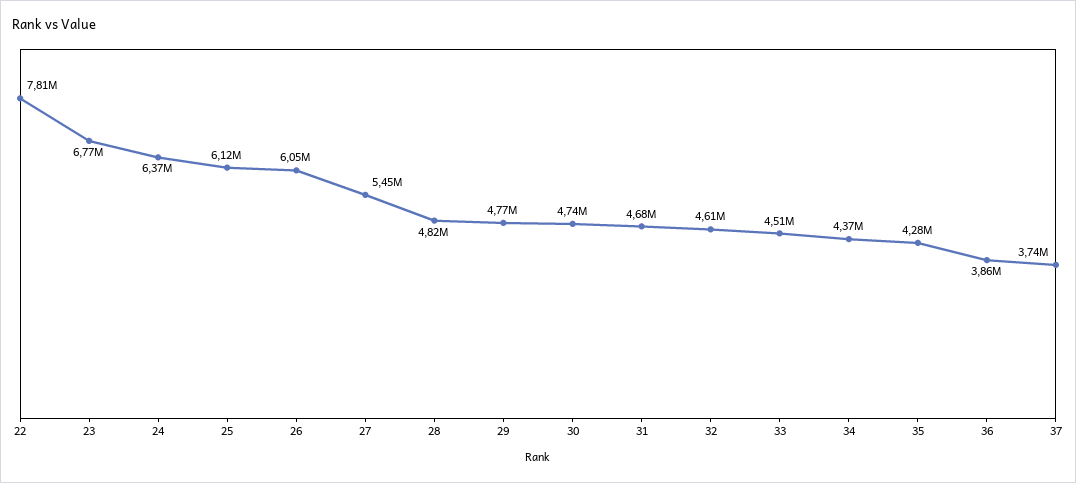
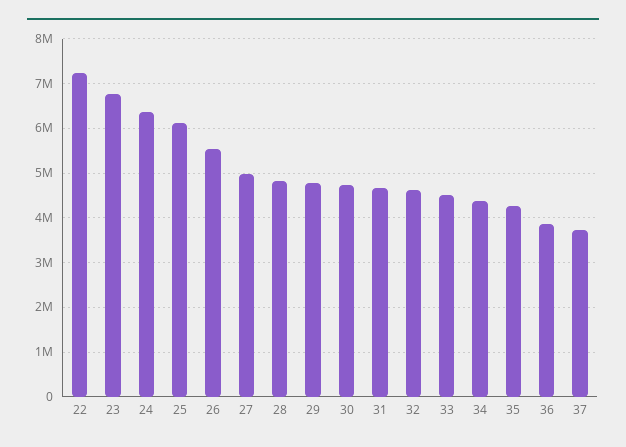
22: 7810000 -> 7200000
26: 6050000 -> 5600000
27: 5450000 -> 5000000

